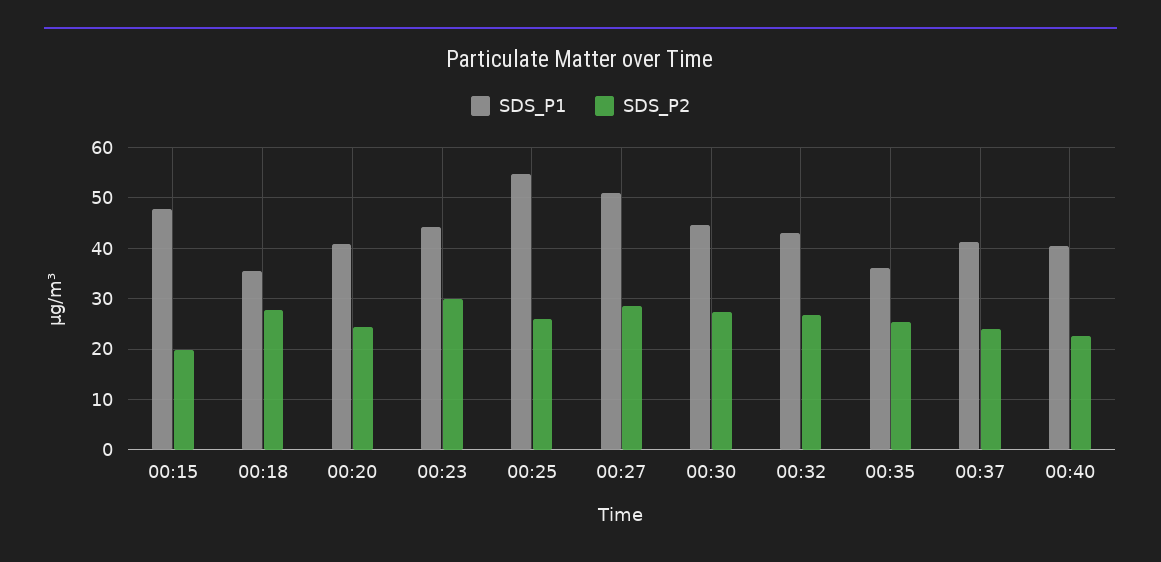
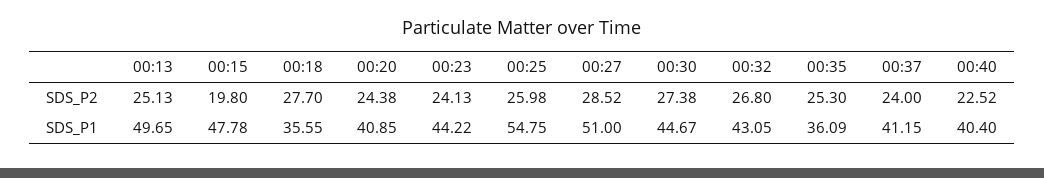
SDS_P2, 00:23: 30 -> 24.13
SDS_P2, 00:13: none -> 25.13
SDS_P1, 00:13: none -> 49.65

